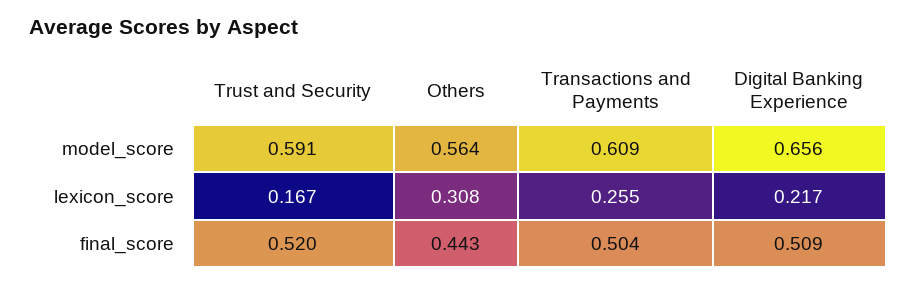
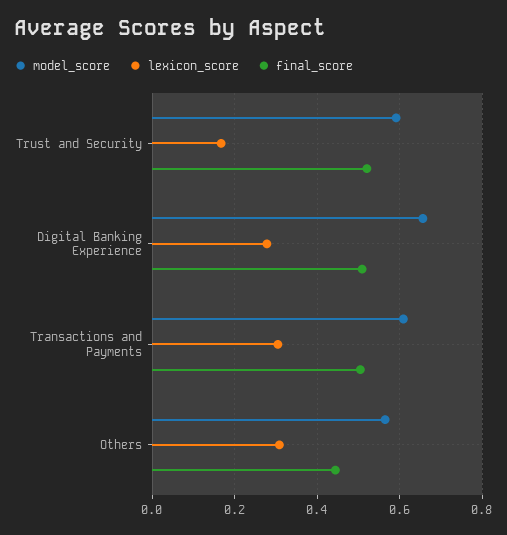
lexicon_score, Transactions and Payments: 0.255 -> 0.3
lexicon_score, Digital Banking Experience: 0.217 -> 0.28

